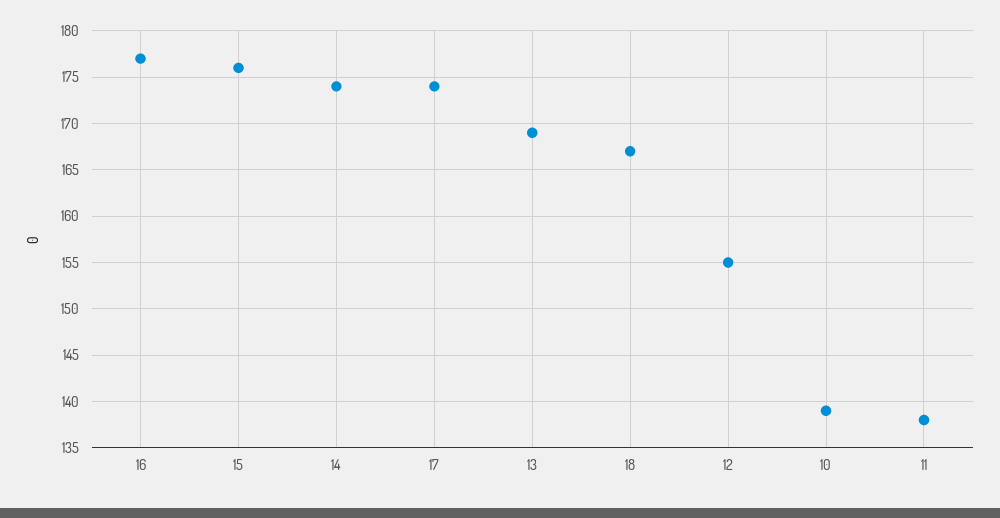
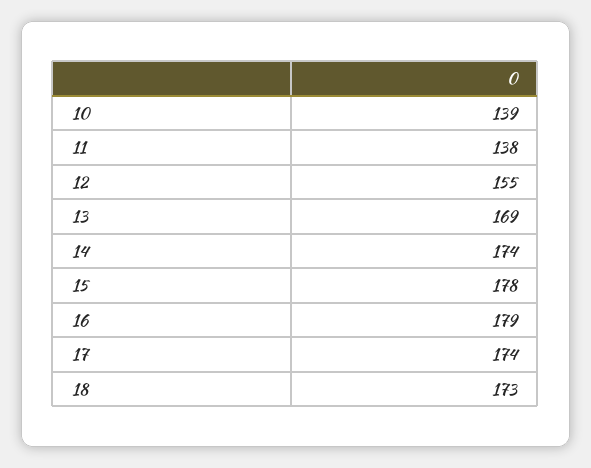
16: 177 -> 179
15: 176 -> 178
18: 167 -> 173

